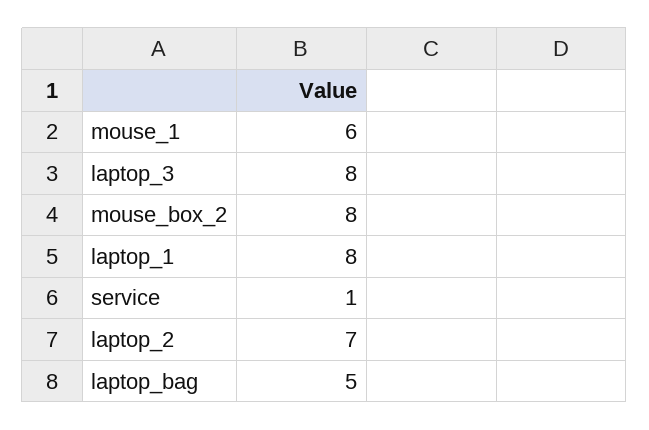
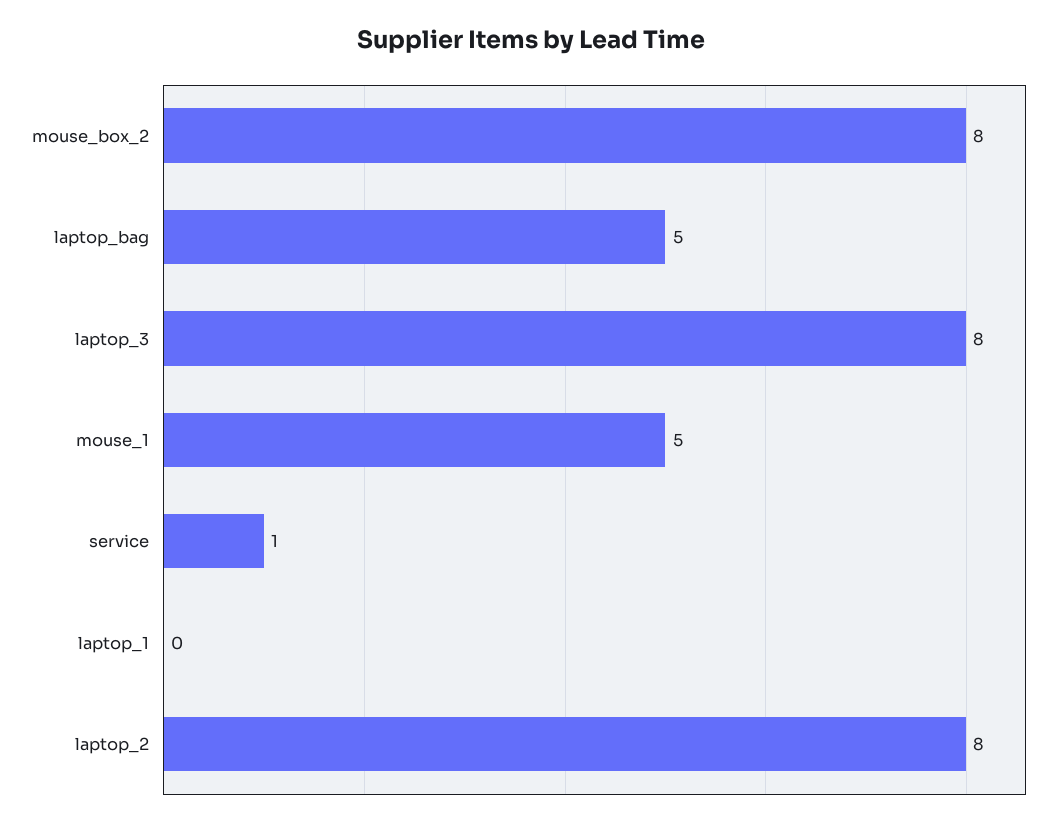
mouse_1: 6 -> 5
laptop_1: 8 -> 0
laptop_2: 7 -> 8

